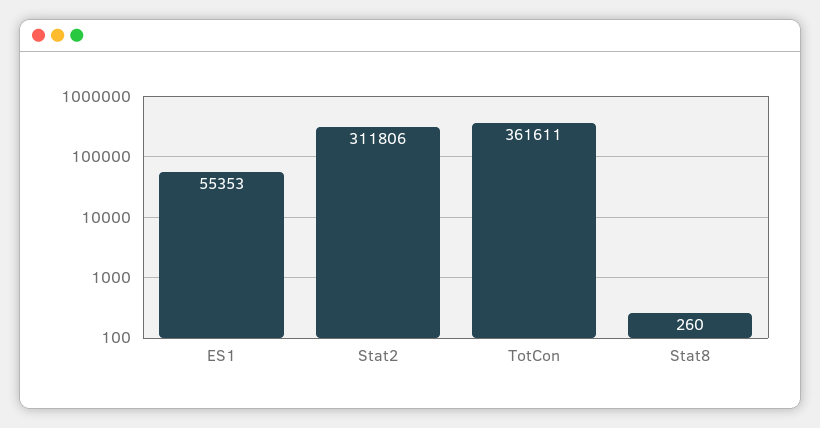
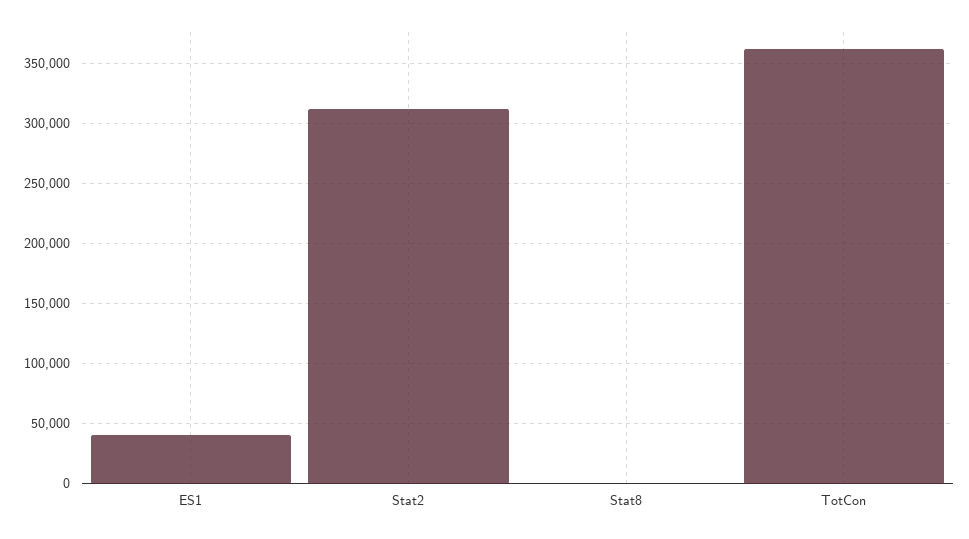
ES1: 55353 -> 40000

